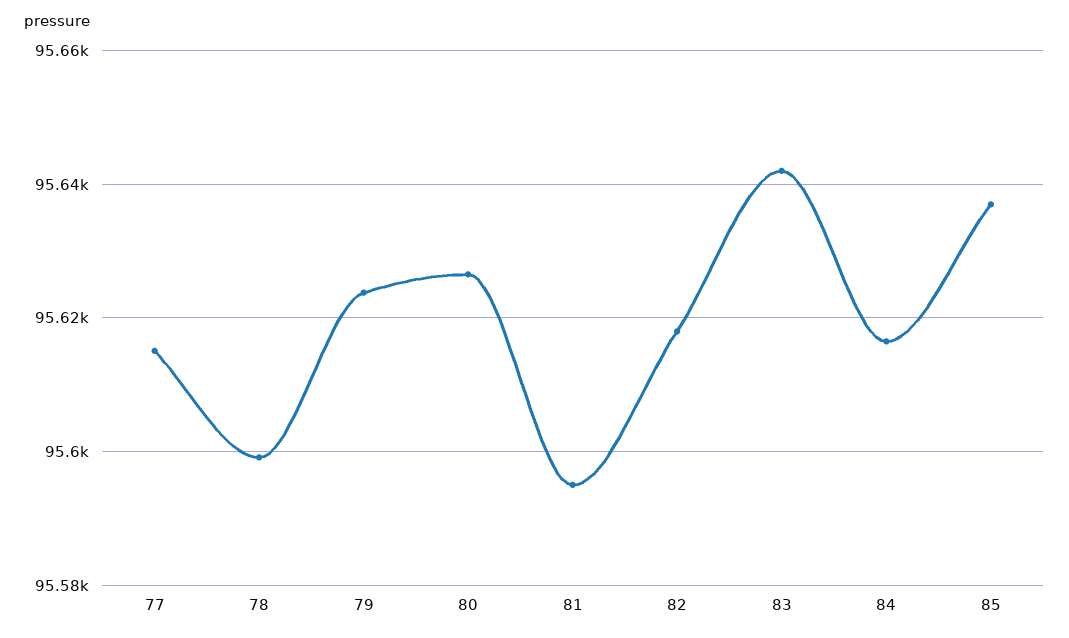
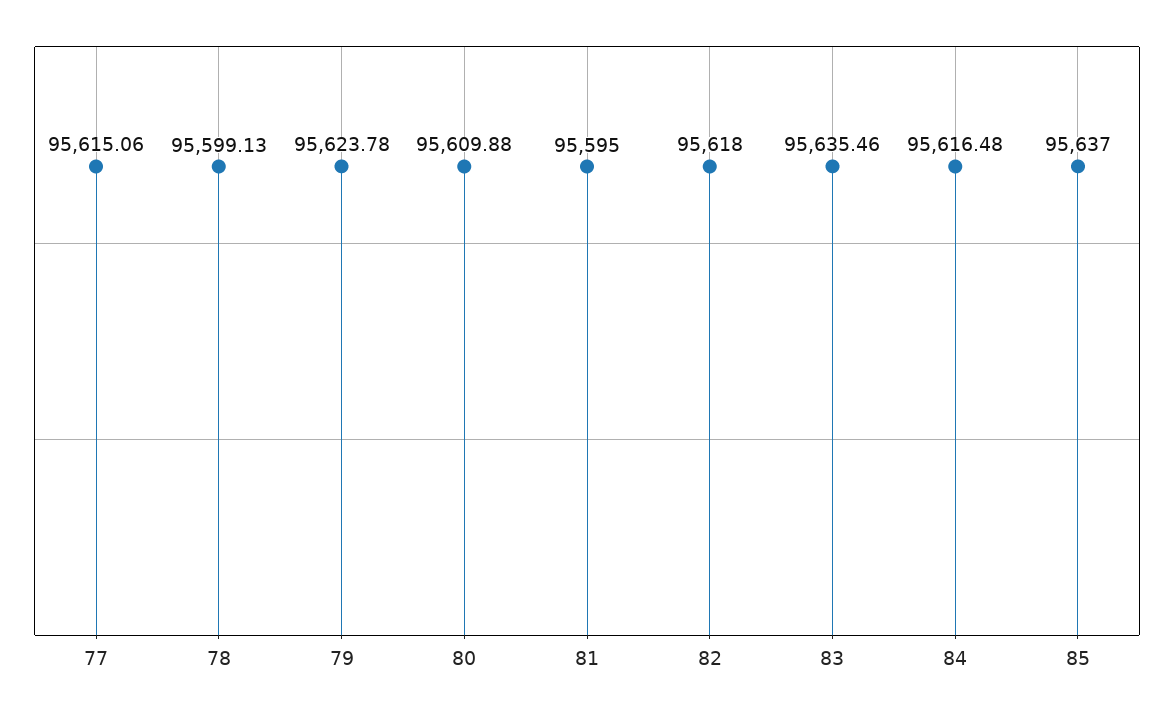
80: 95626 -> 95609.88
83: 95642 -> 95635.46

